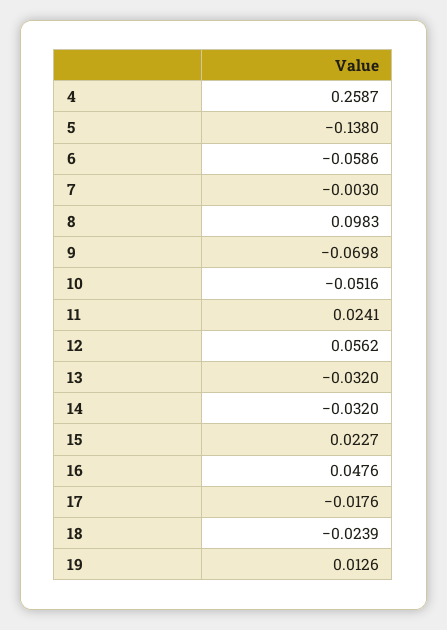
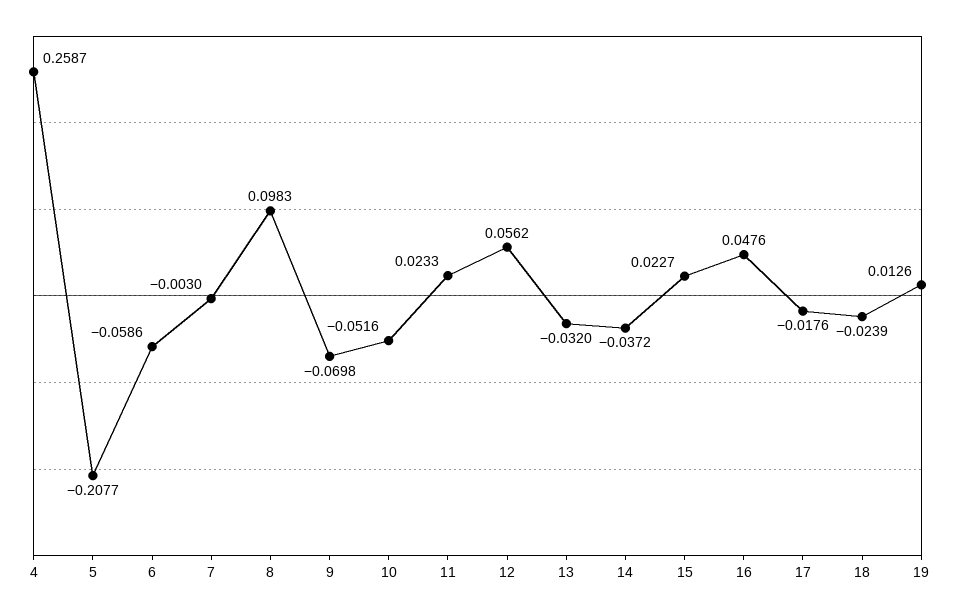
5: -0.138 -> -0.2077
11: 0.0241 -> 0.0233
14: -0.032 -> -0.0372

